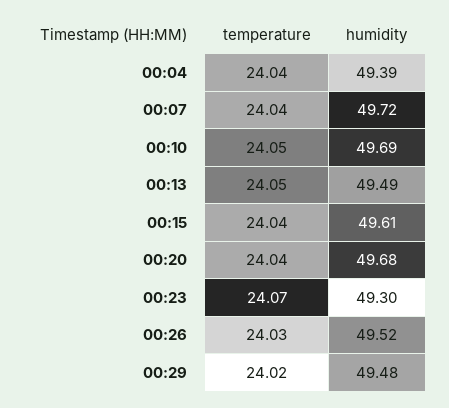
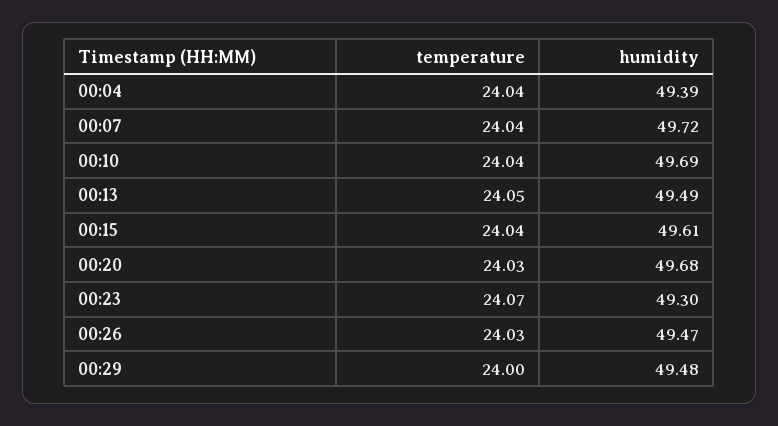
temperature, 00:10: 24.05 -> 24.04
temperature, 00:20: 24.04 -> 24.03
humidity, 00:26: 49.52 -> 49.47
temperature, 00:29: 24.02 -> 24

